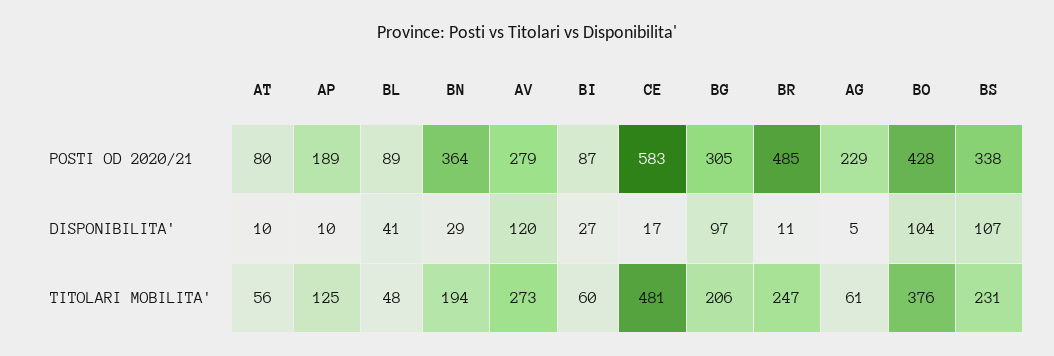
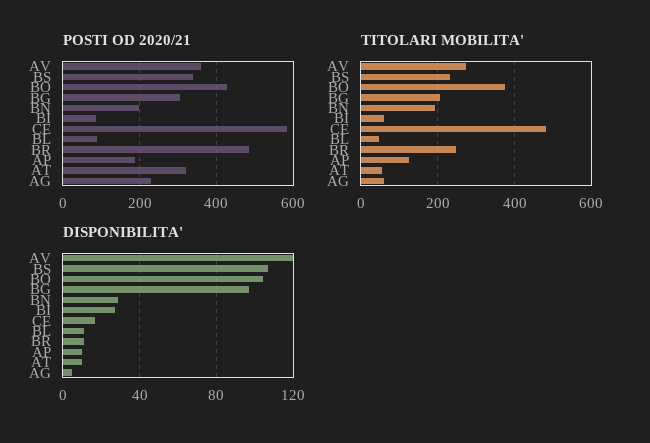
POSTI OD 2020/21, AT: 80 -> 320
POSTI OD 2020/21, BN: 364 -> 200
POSTI OD 2020/21, AV: 279 -> 360
DISPONIBILITA', BL: 41 -> 10

